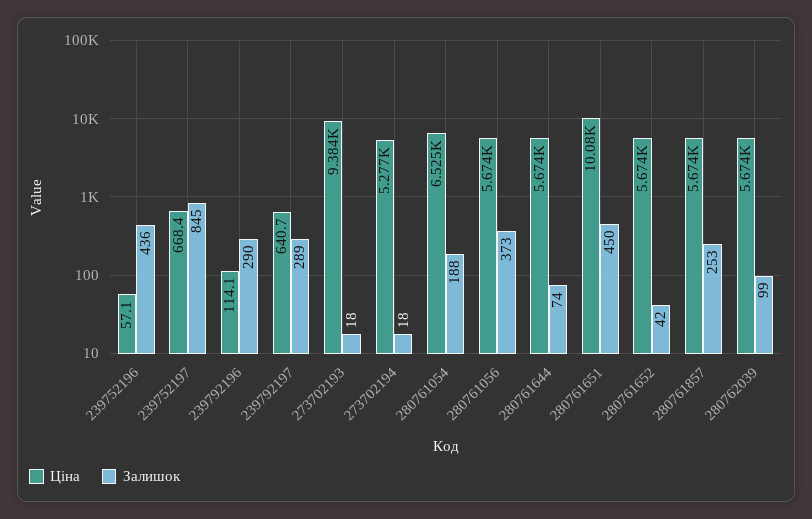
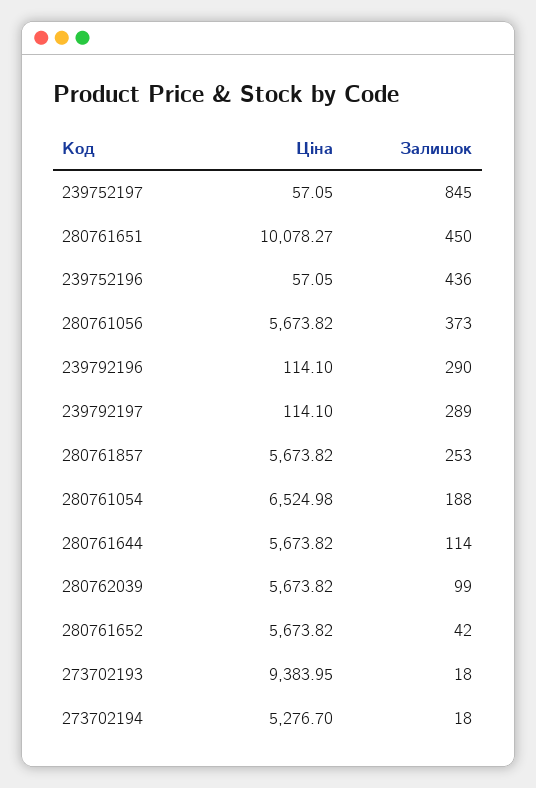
Ціна, 239752197: 668.4 -> 57.05
Ціна, 239792197: 640.7 -> 114.1
Залишок, 280761644: 74 -> 114

